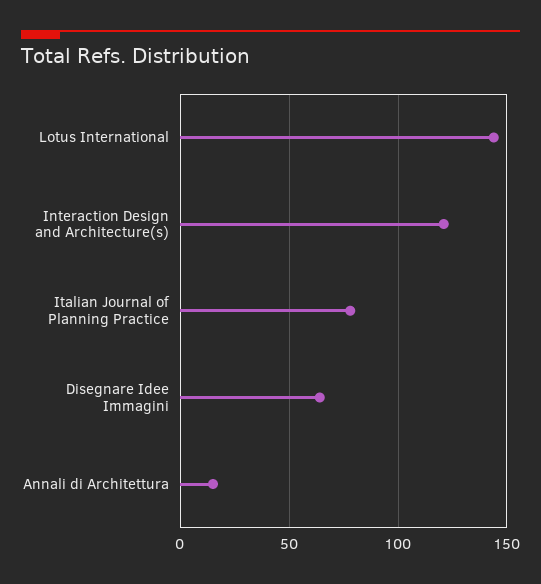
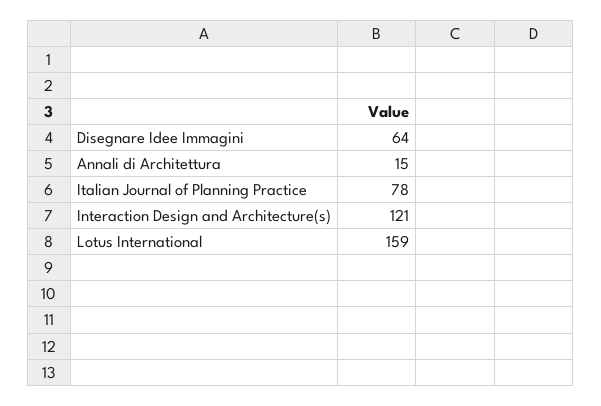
Lotus International: 145 -> 159

